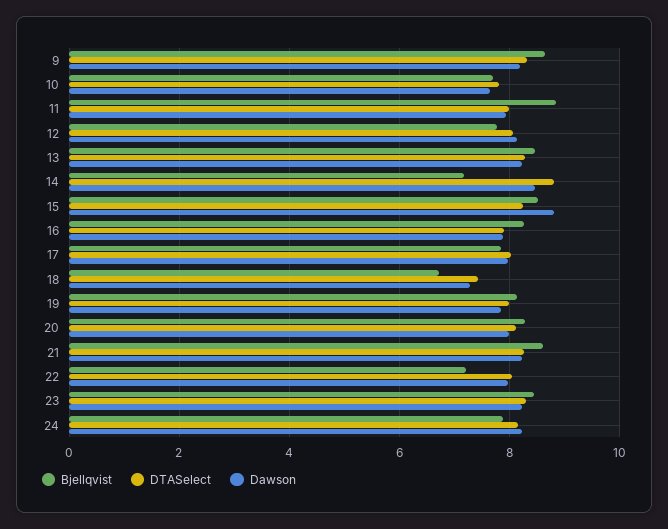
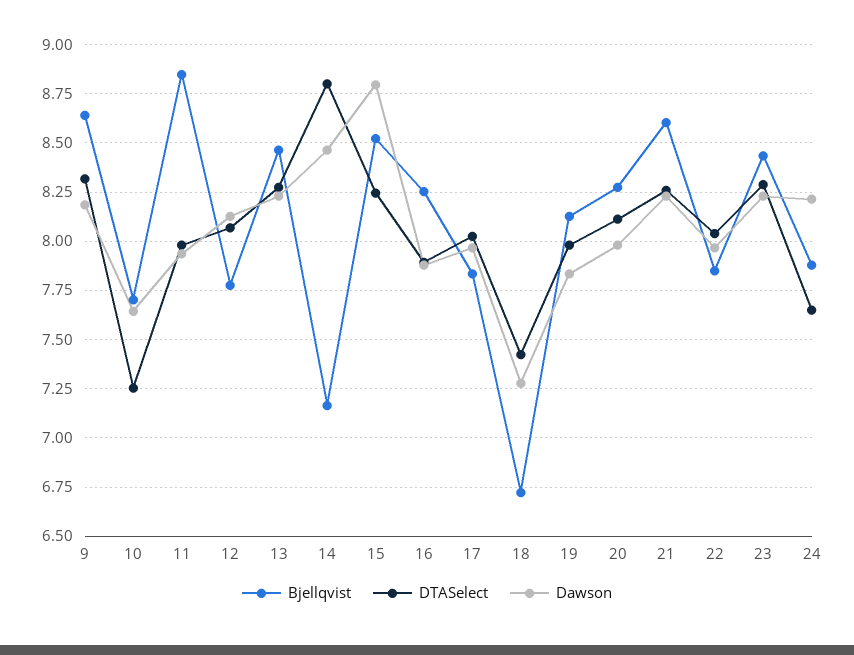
DTASelect, 10: 7.8 -> 7.25
Bjellqvist, 22: 7.2 -> 7.85
DTASelect, 24: 8.2 -> 7.65

